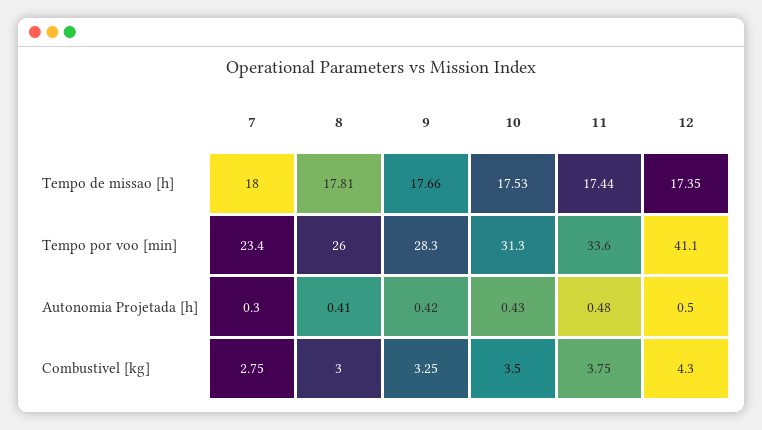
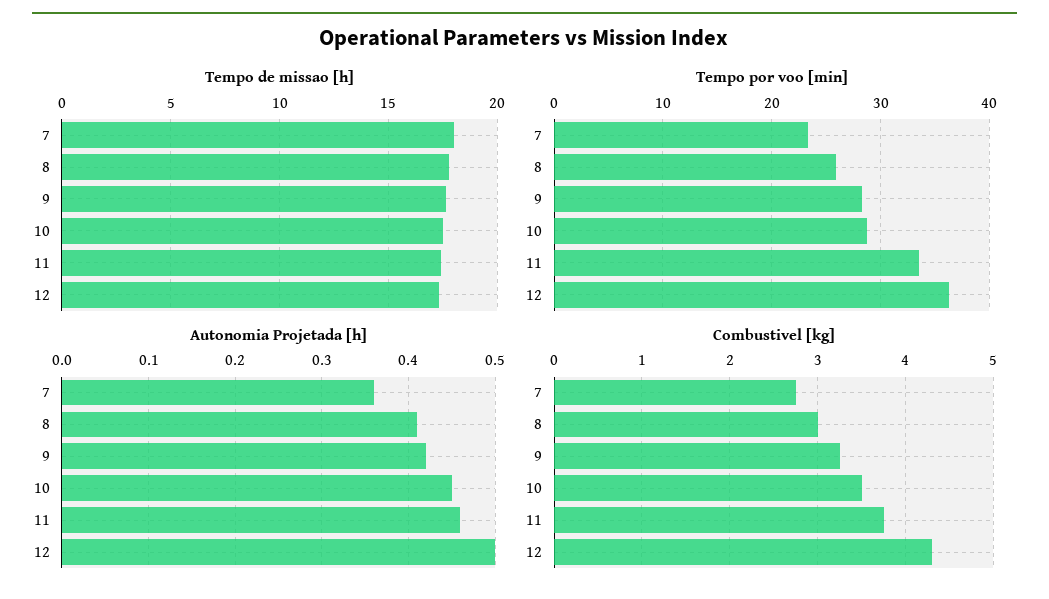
Tempo por voo [min], 10: 31.3 -> 29
Tempo por voo [min], 12: 41.1 -> 36
Autonomia Projetada [h], 7: 0.3 -> 0.36
Autonomia Projetada [h], 10: 0.43 -> 0.45
Autonomia Projetada [h], 11: 0.48 -> 0.46

